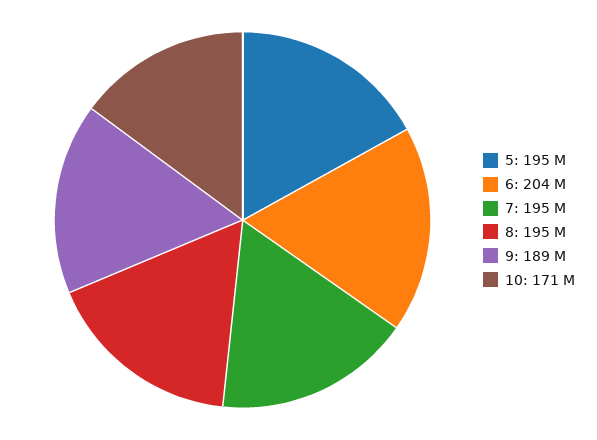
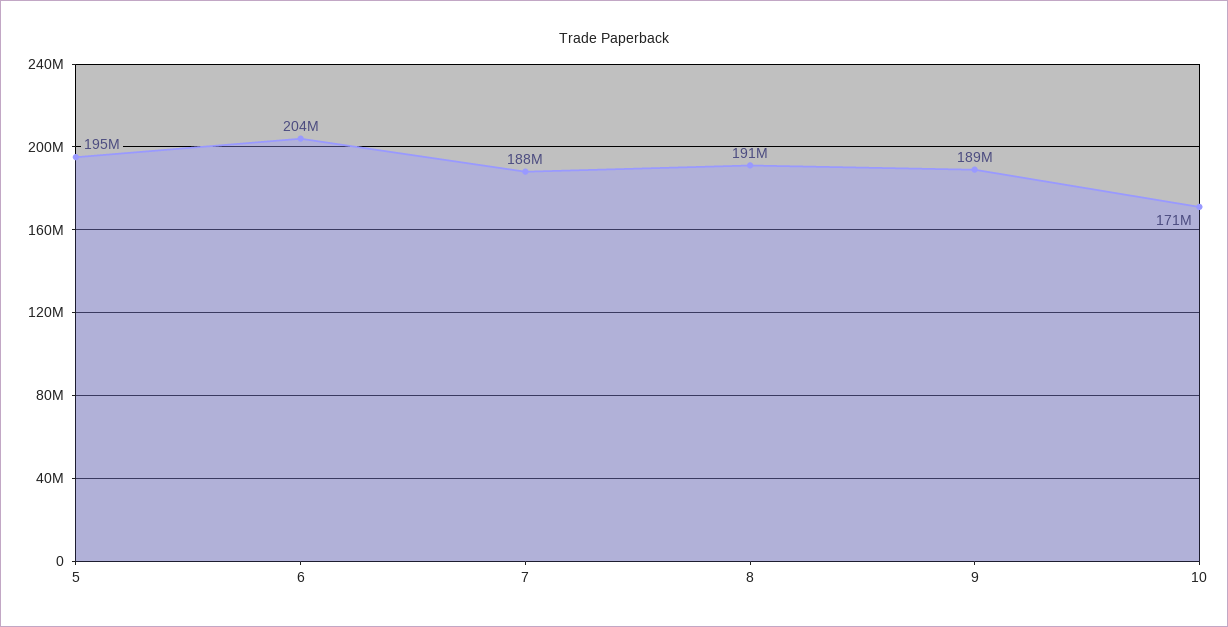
7: 195000000 -> 188000000
8: 195000000 -> 191000000

